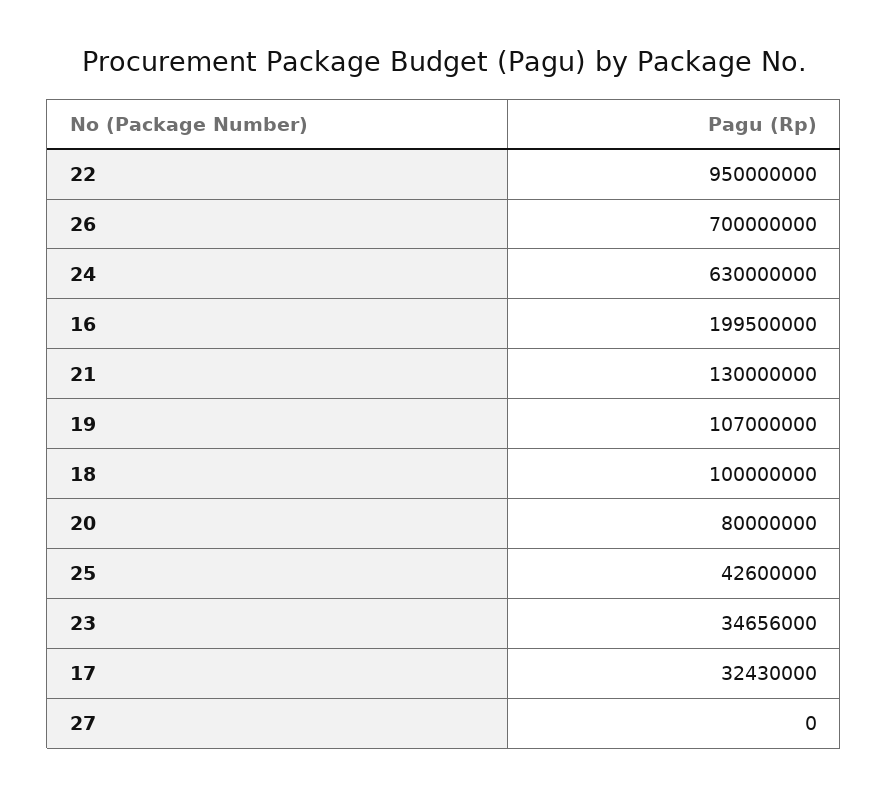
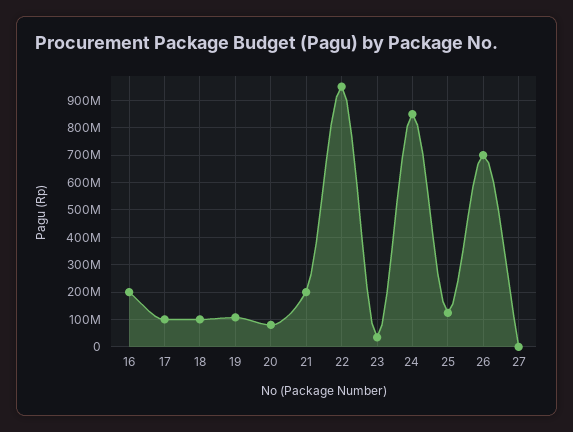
24: 630000000 -> 850000000
21: 130000000 -> 200000000
25: 42600000 -> 125000000
17: 32430000 -> 100000000

